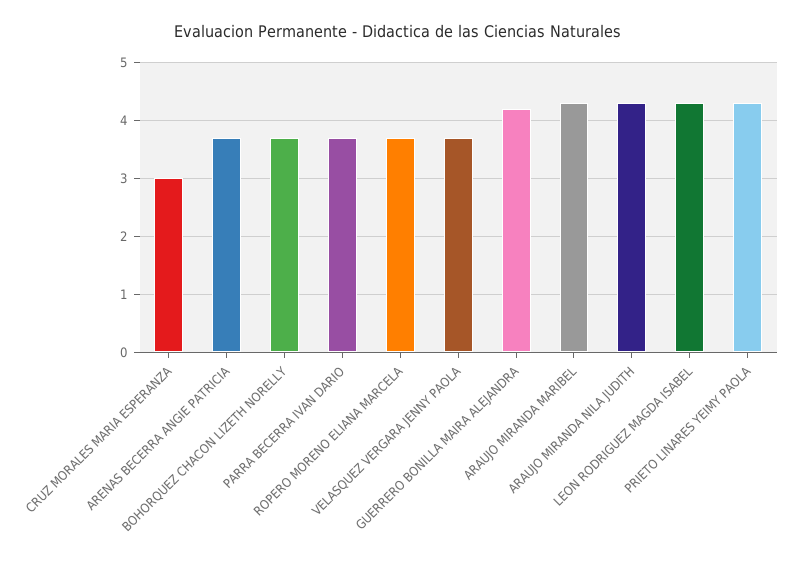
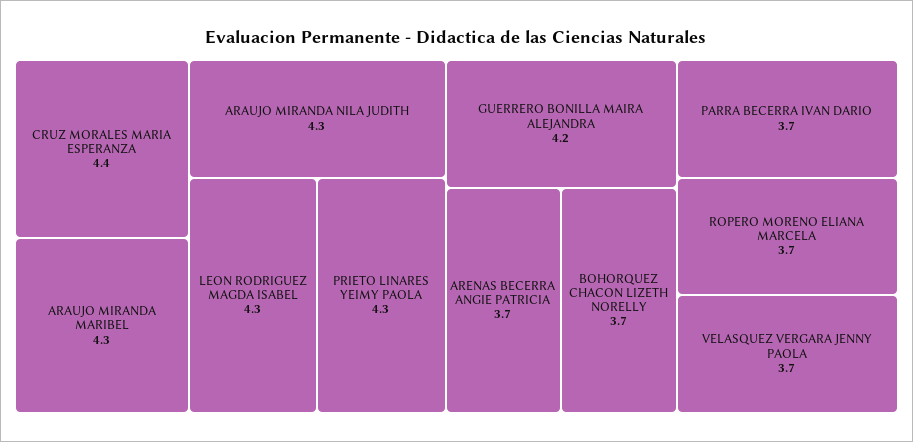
CRUZ MORALES MARIA ESPERANZA: 3 -> 4.4

